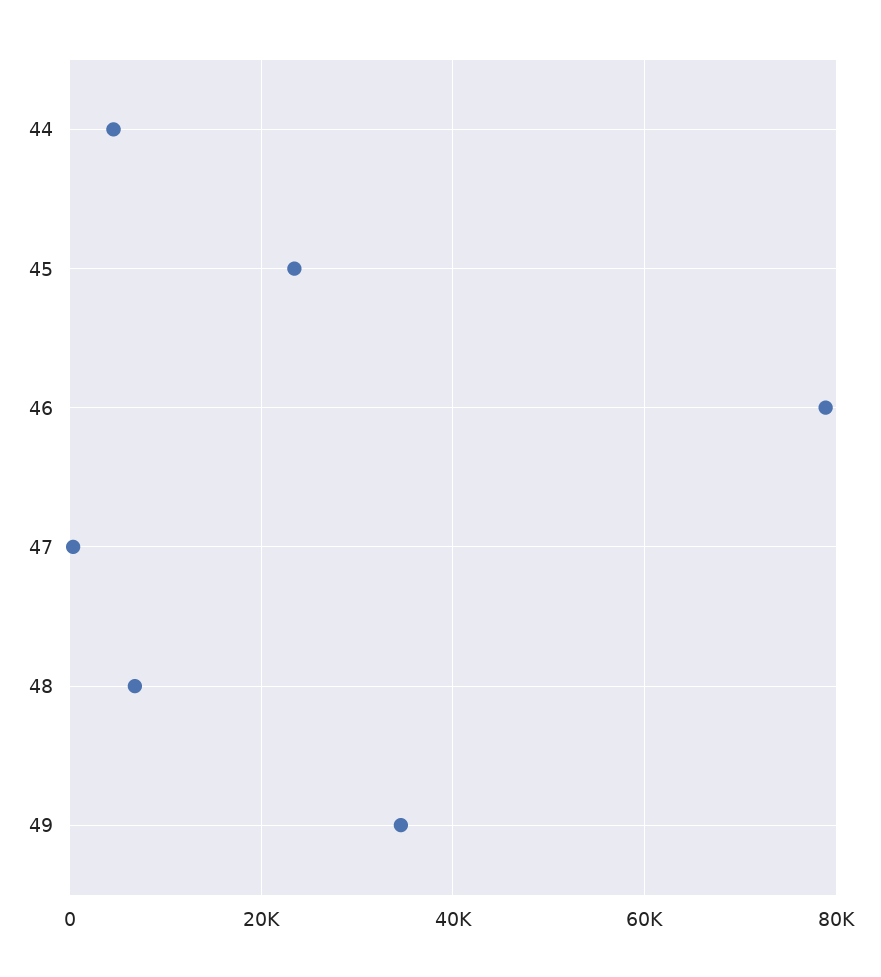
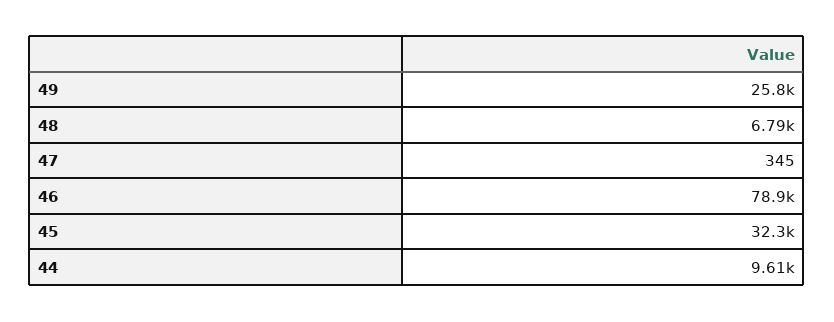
44: 4000 -> 9610
45: 24000 -> 32300
49: 34000 -> 25800

